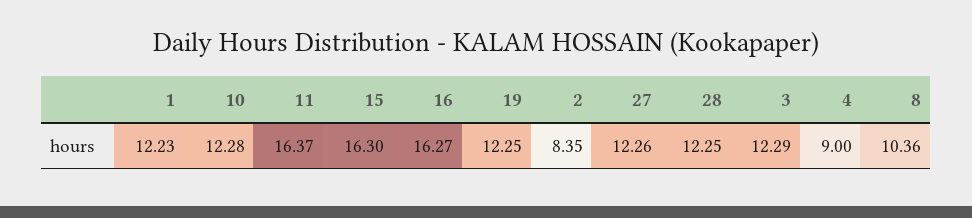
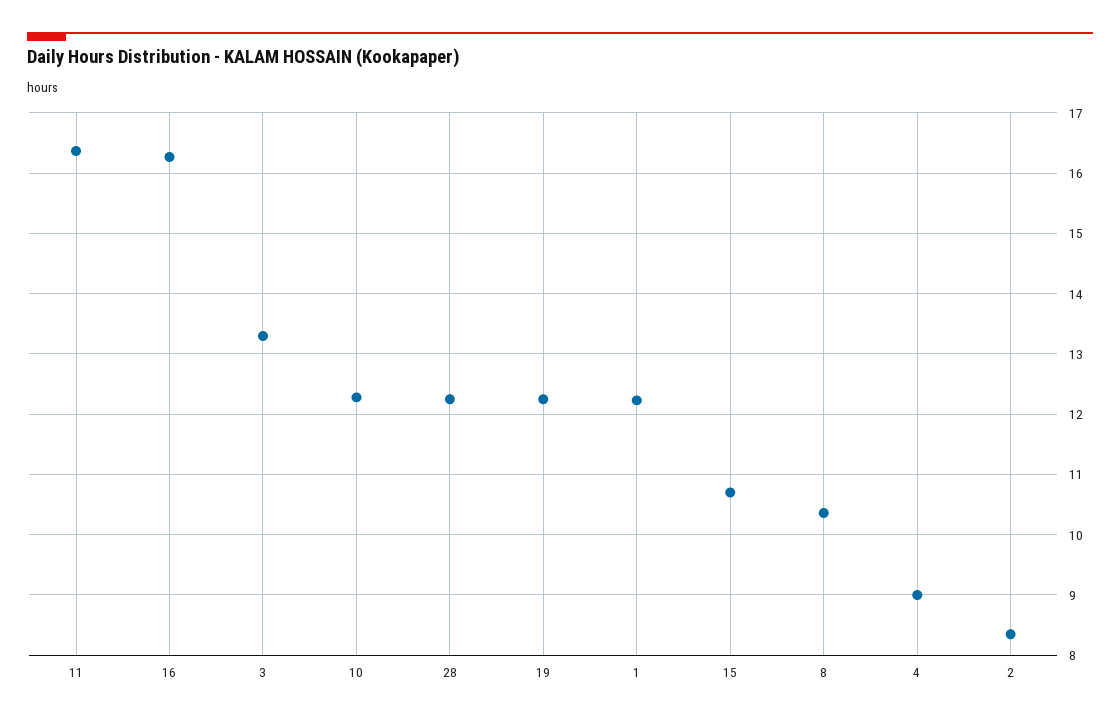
15: 16.3 -> 10.7
27: 12.26 -> none
3: 12.29 -> 13.3

